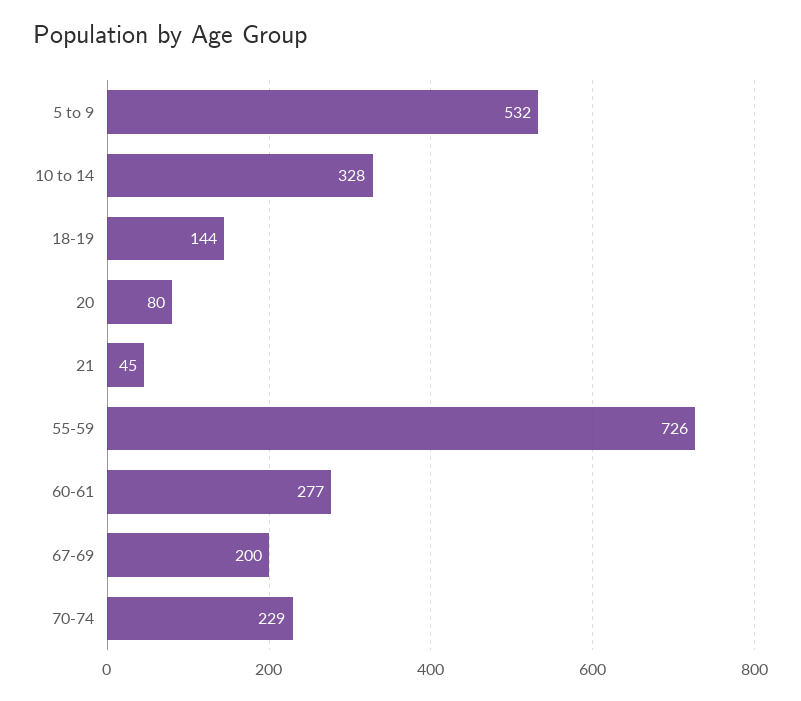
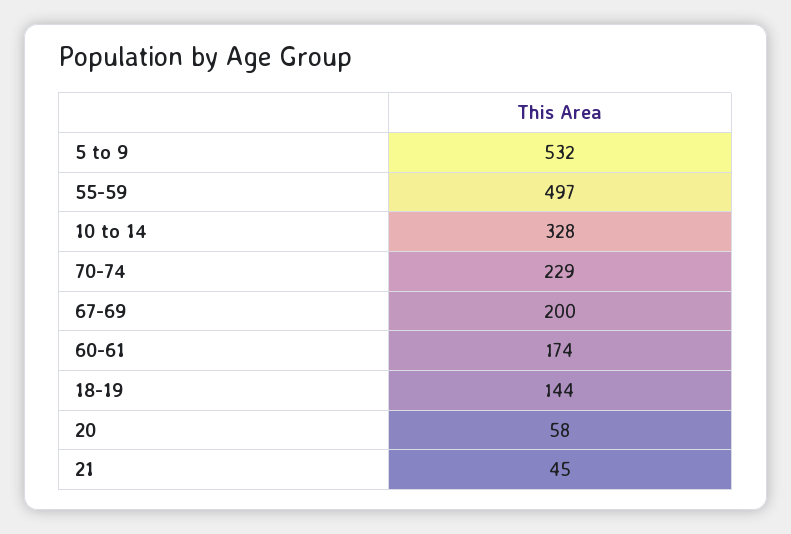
20: 80 -> 58
55-59: 726 -> 497
60-61: 277 -> 174

